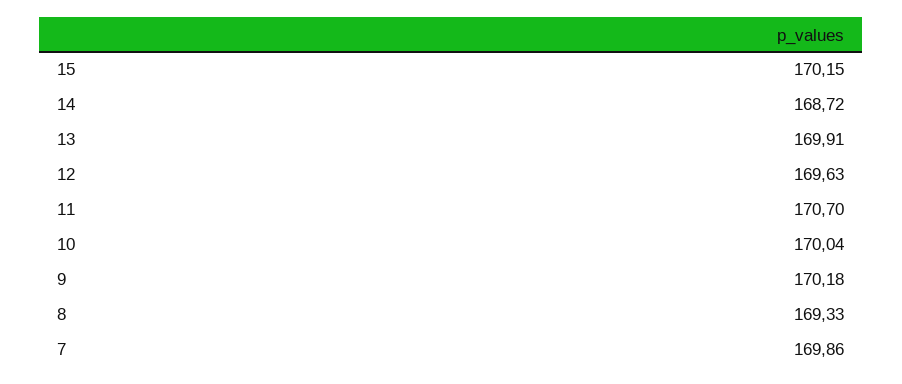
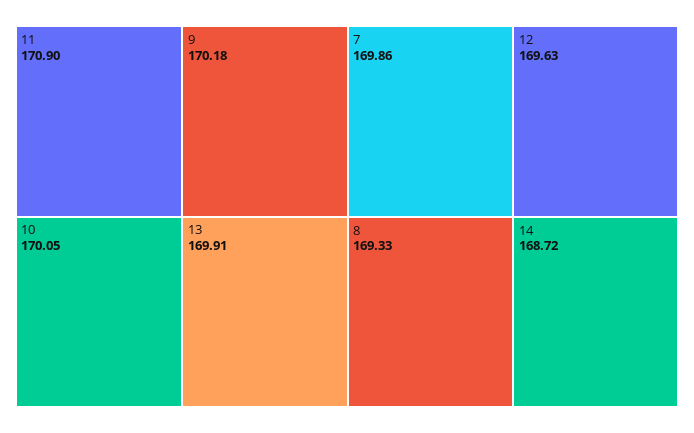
15: 170.15 -> none
11: 170.7 -> 170.9
10: 170.04 -> 170.05

